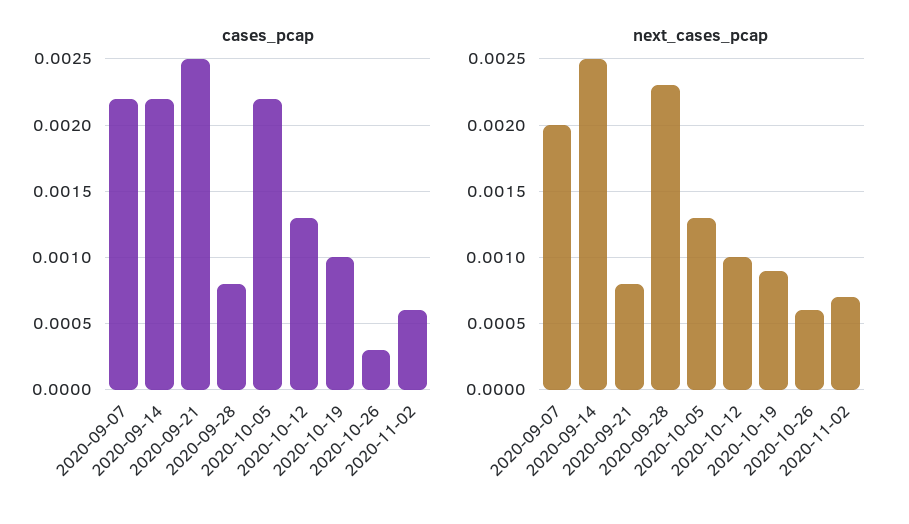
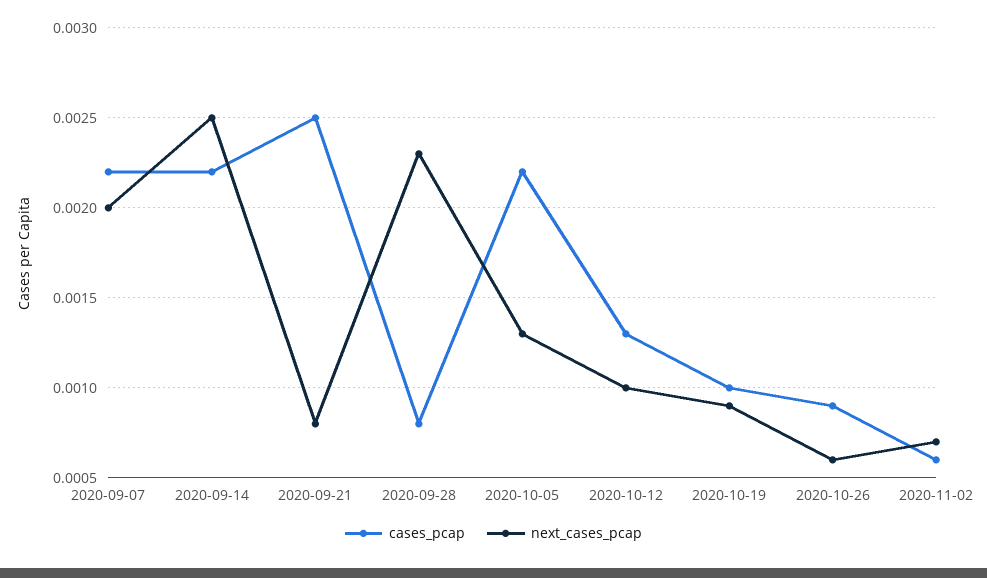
cases_pcap, 2020-10-26: 0.0003 -> 0.0009

